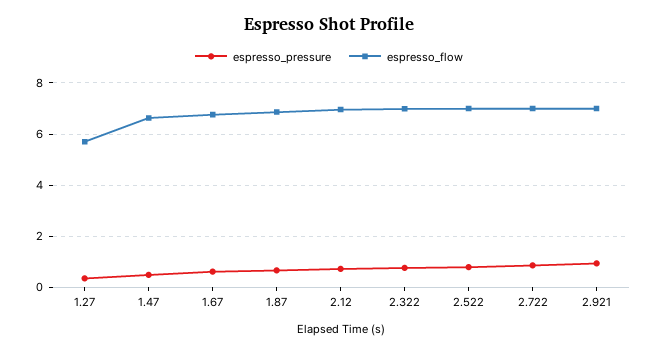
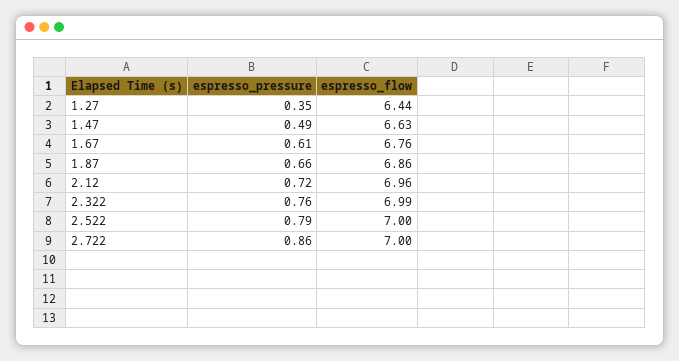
espresso_flow, 1.27: 5.75 -> 6.44
espresso_pressure, 2.921: 1 -> none
espresso_flow, 2.921: 7 -> none

